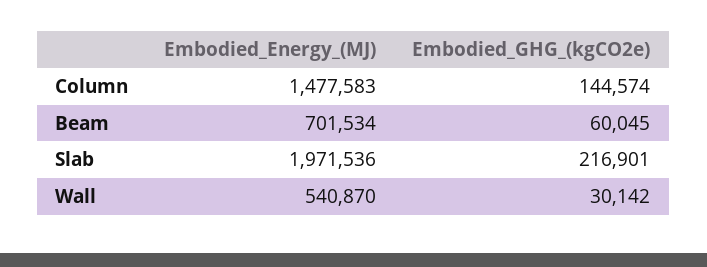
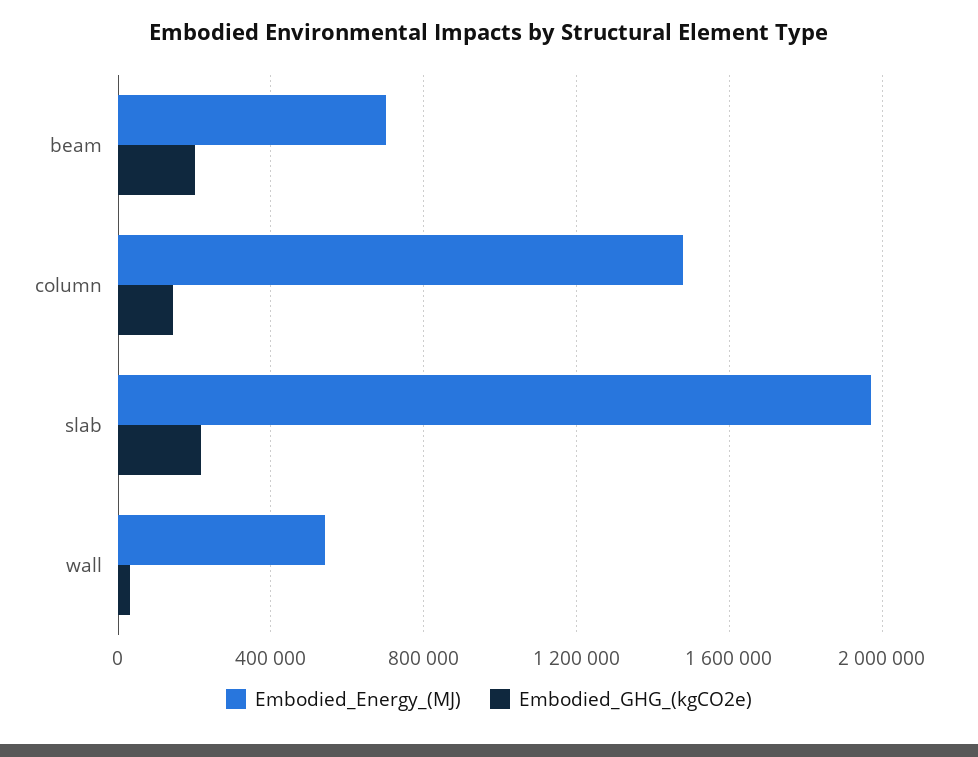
Embodied_GHG_(kgCO2e), Beam: 60045 -> 200000

